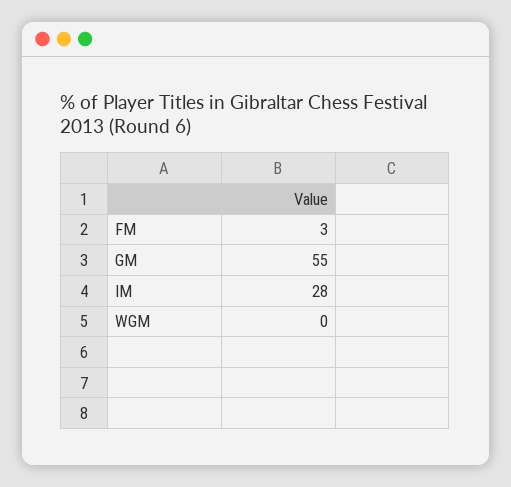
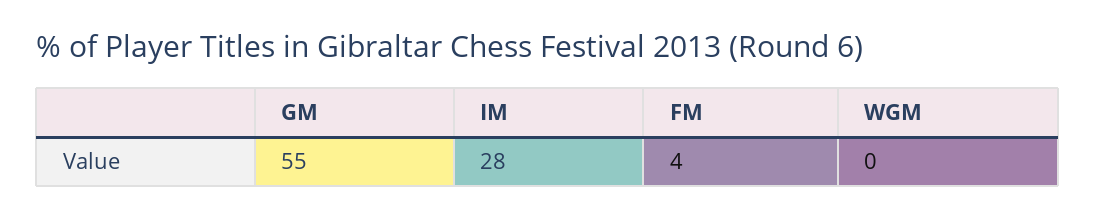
FM: 3 -> 4

